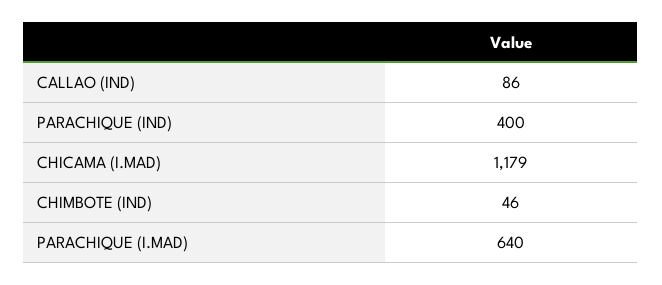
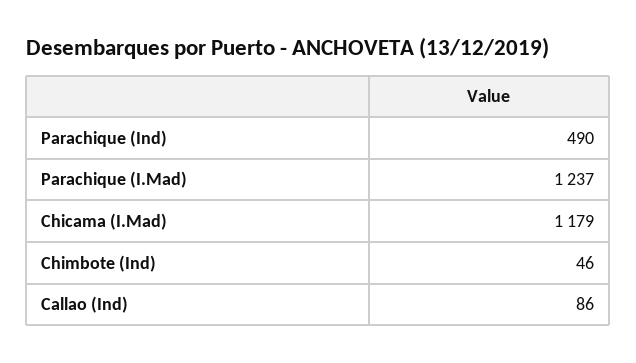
PARACHIQUE (IND): 400 -> 490
PARACHIQUE (I.MAD): 640 -> 1237

